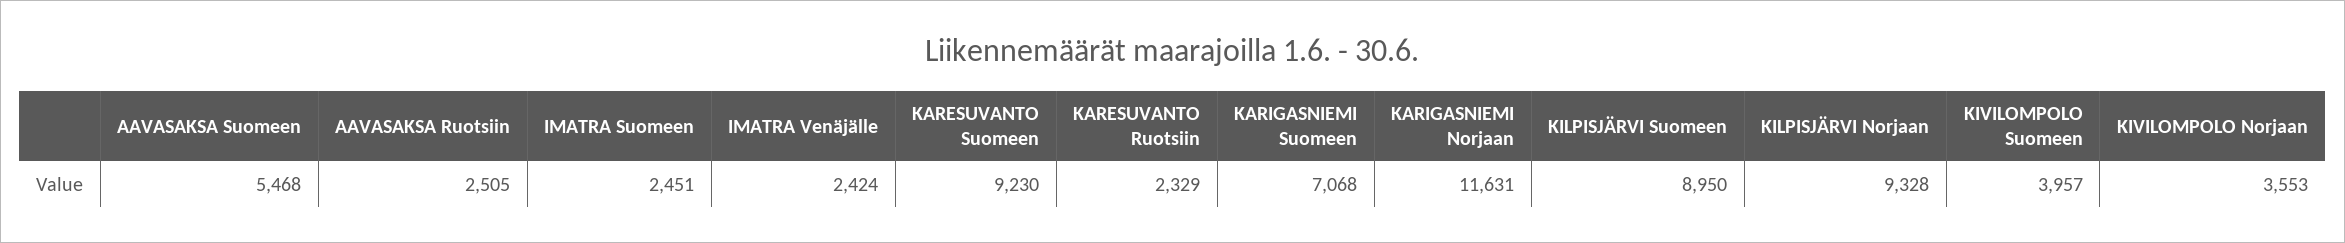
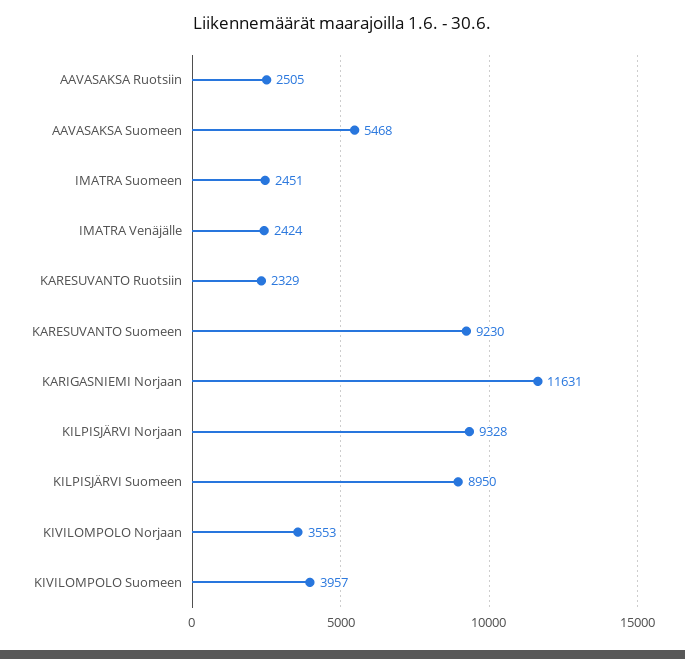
KARIGASNIEMI Suomeen: 7068 -> none

